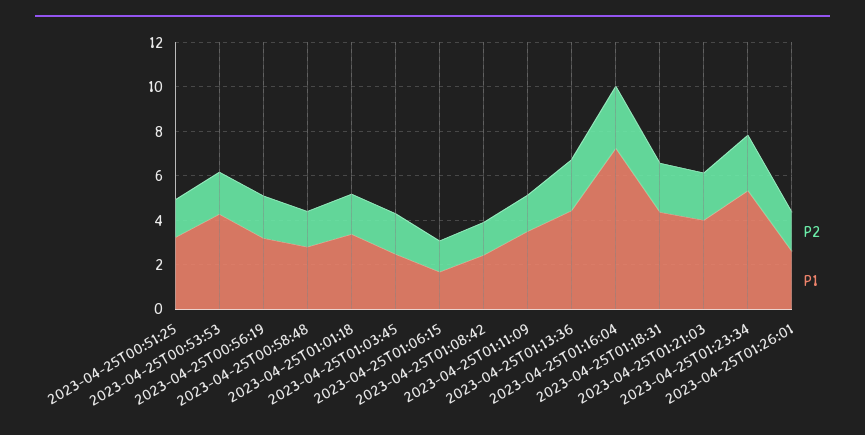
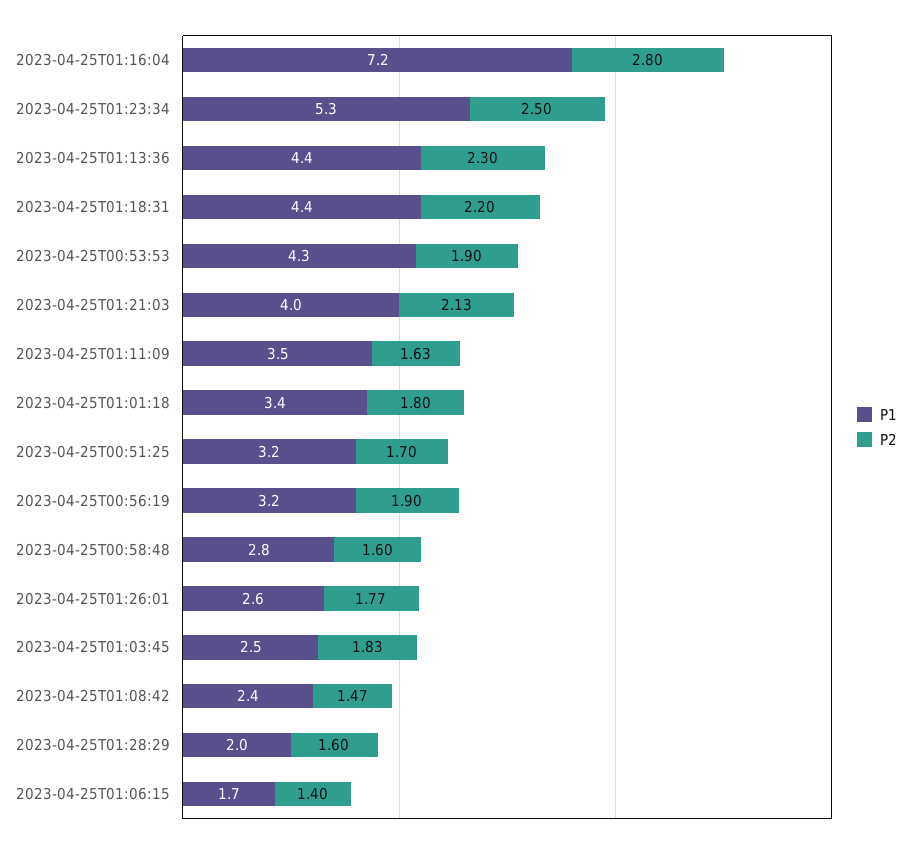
P1, 2023-04-25T01:28:29: none -> 2
P2, 2023-04-25T01:28:29: none -> 1.6

